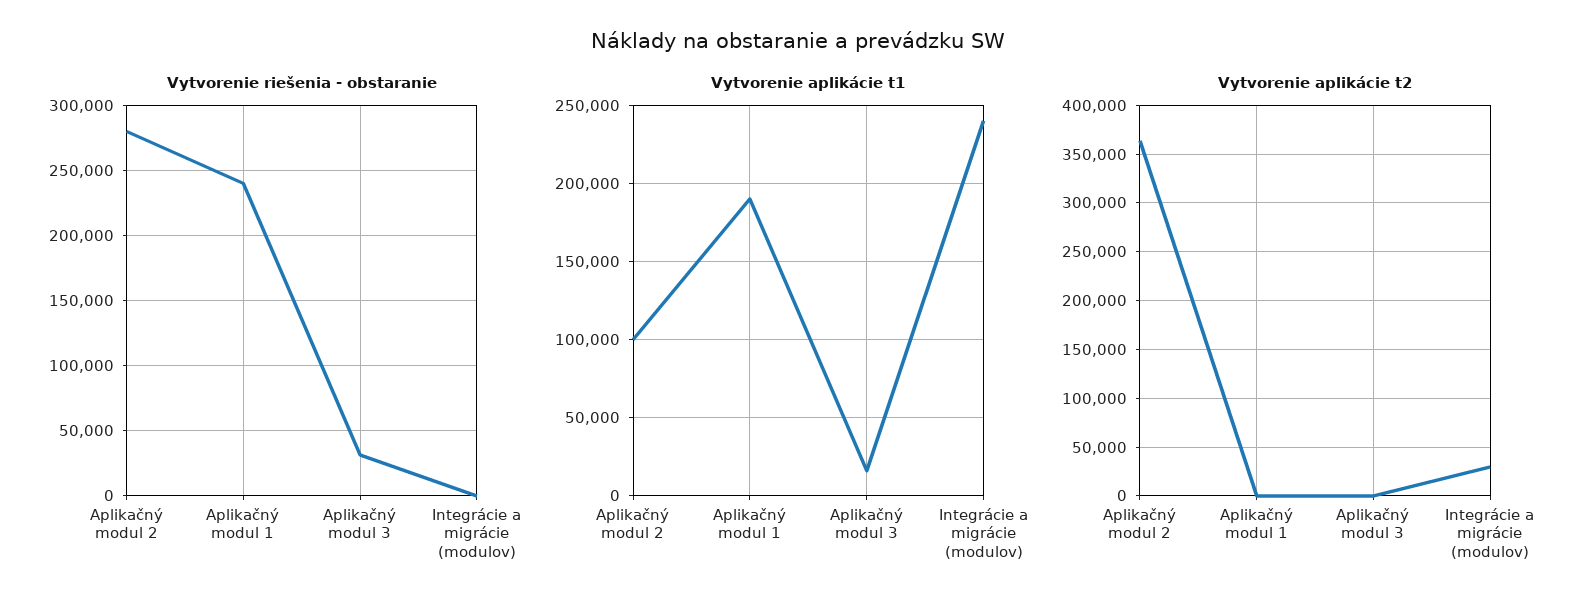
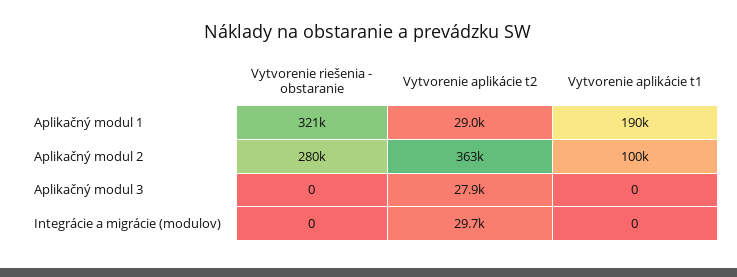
Vytvorenie riešenia - obstaranie, Aplikačný modul 1: 240000 -> 321000
Vytvorenie riešenia - obstaranie, Aplikačný modul 3: 30000 -> 0
Vytvorenie aplikácie t1, Aplikačný modul 3: 15000 -> 0
Vytvorenie aplikácie t1, Integrácie a migrácie (modulov): 240000 -> 0
Vytvorenie aplikácie t2, Aplikačný modul 1: 0 -> 29000
Vytvorenie aplikácie t2, Aplikačný modul 3: 0 -> 27900

